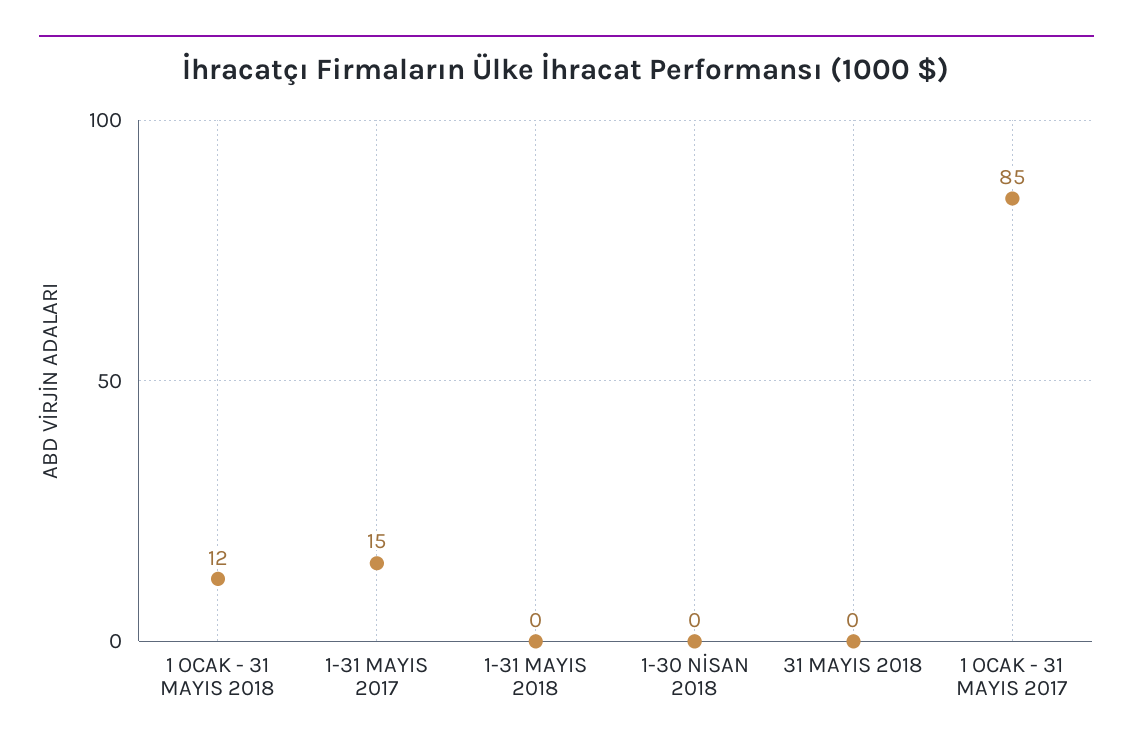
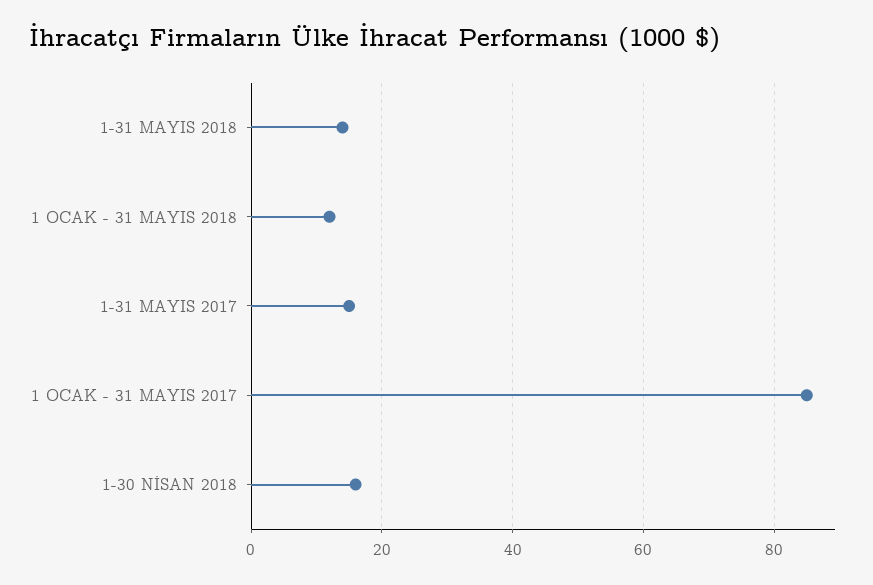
1-31 MAYIS 2018: 0 -> 15
1-30 NİSAN 2018: 0 -> 15
31 MAYIS 2018: 0 -> none

